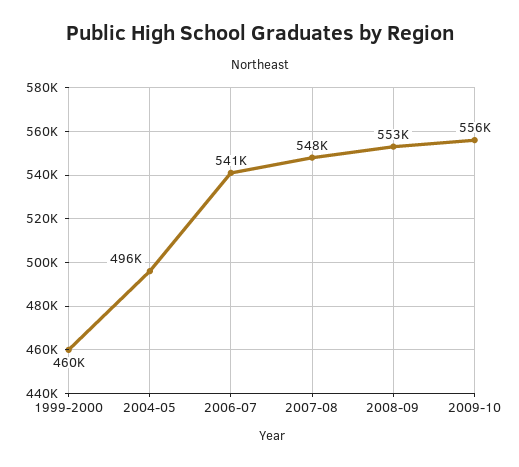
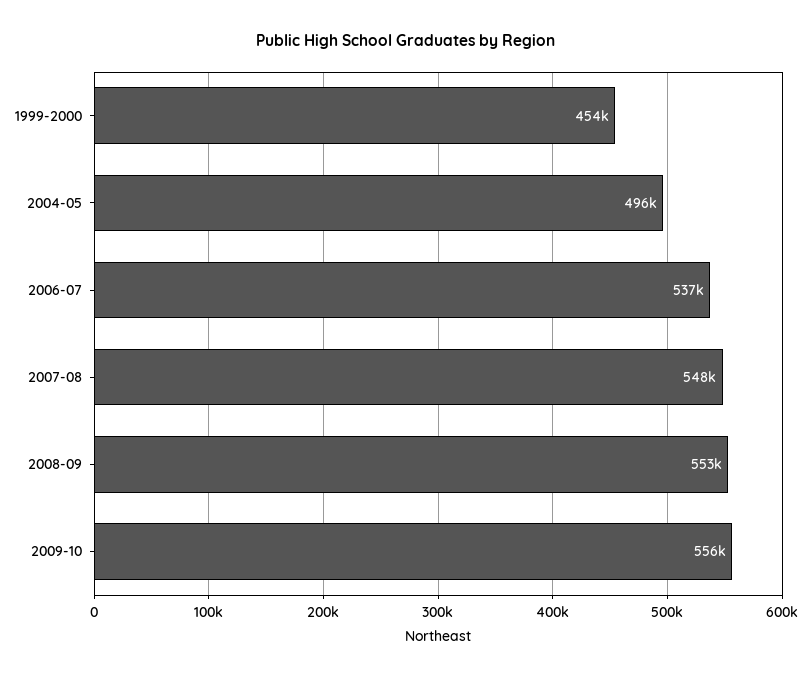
1999-2000: 460000 -> 454000
2006-07: 541000 -> 537000

